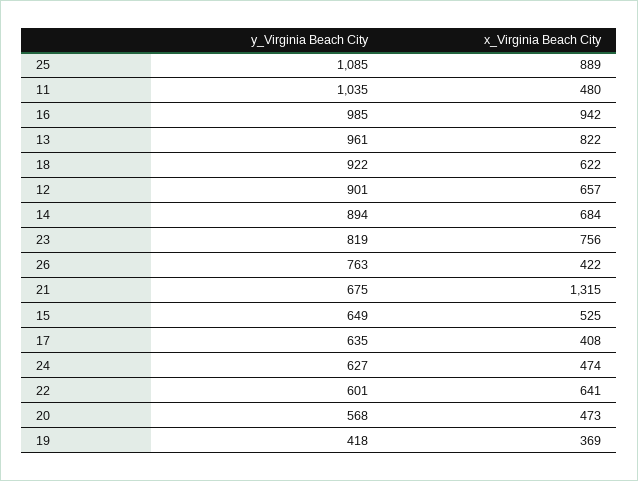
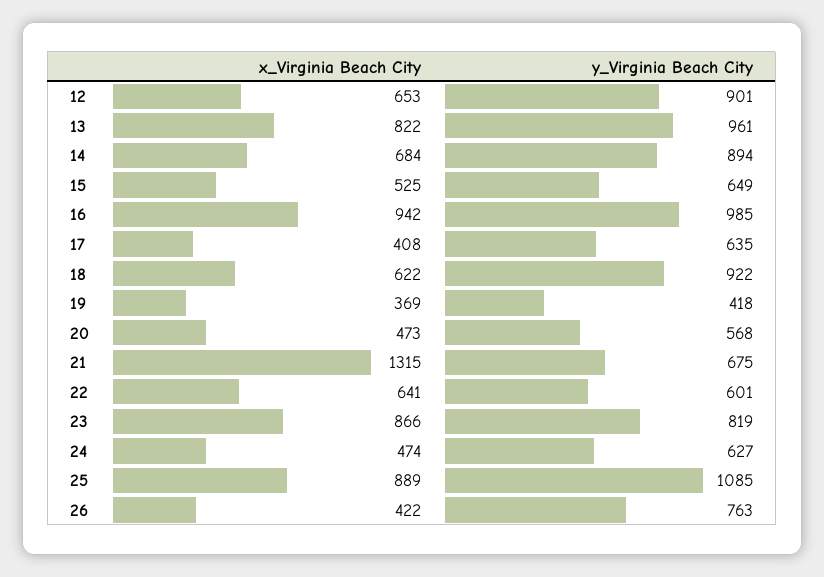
y_Virginia Beach City, 11: 1035 -> none
x_Virginia Beach City, 11: 480 -> none
x_Virginia Beach City, 12: 657 -> 653
x_Virginia Beach City, 23: 756 -> 866

